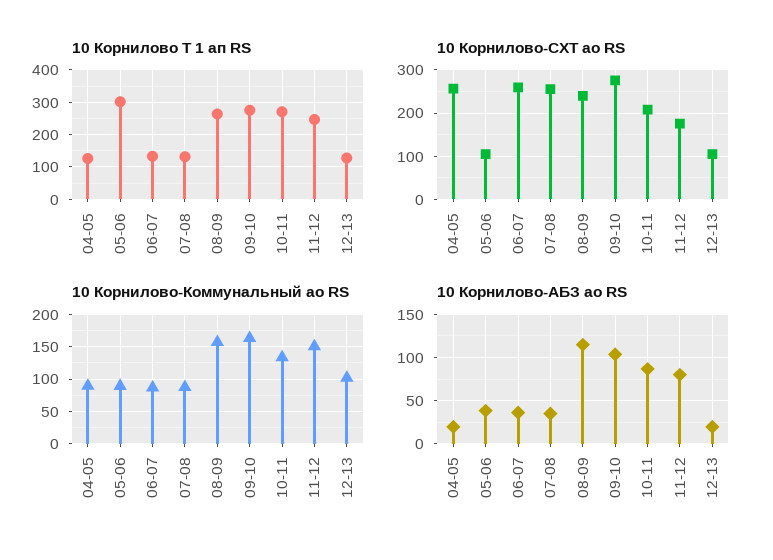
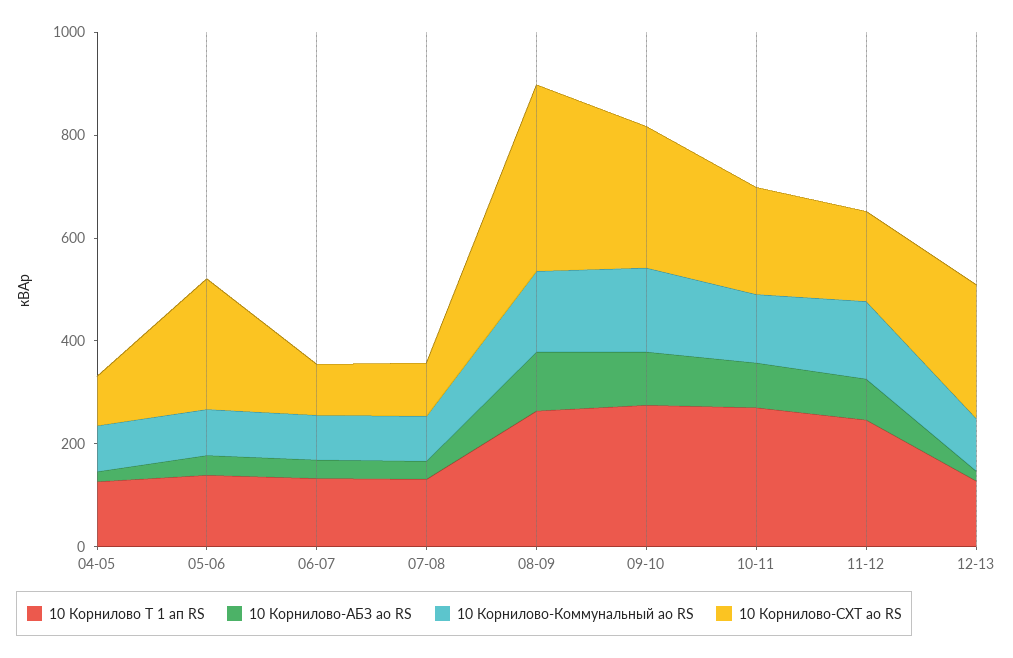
10 Корнилово Т 1 ап RS, 05-06: 300 -> 150
10 Корнилово-СХТ ао RS, 04-05: 260 -> 100
10 Корнилово-СХТ ао RS, 05-06: 100 -> 250
10 Корнилово-СХТ ао RS, 06-07: 260 -> 100
10 Корнилово-СХТ ао RS, 07-08: 260 -> 100
10 Корнилово-СХТ ао RS, 08-09: 240 -> 350
10 Корнилово-СХТ ао RS, 12-13: 100 -> 250

